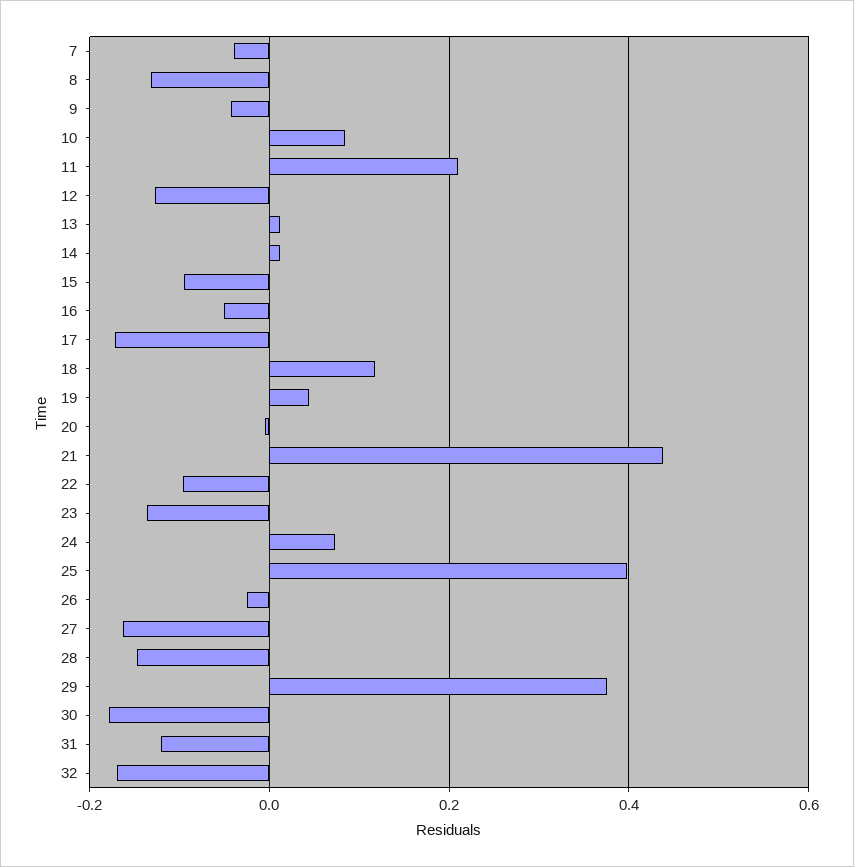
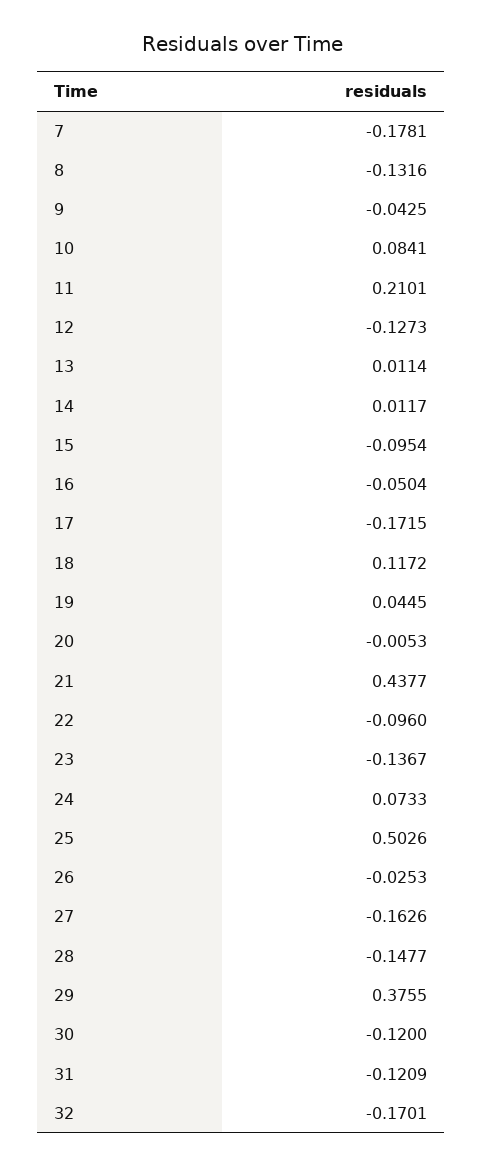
7: -0.04 -> -0.1781
25: 0.4 -> 0.5026
30: -0.18 -> -0.12

